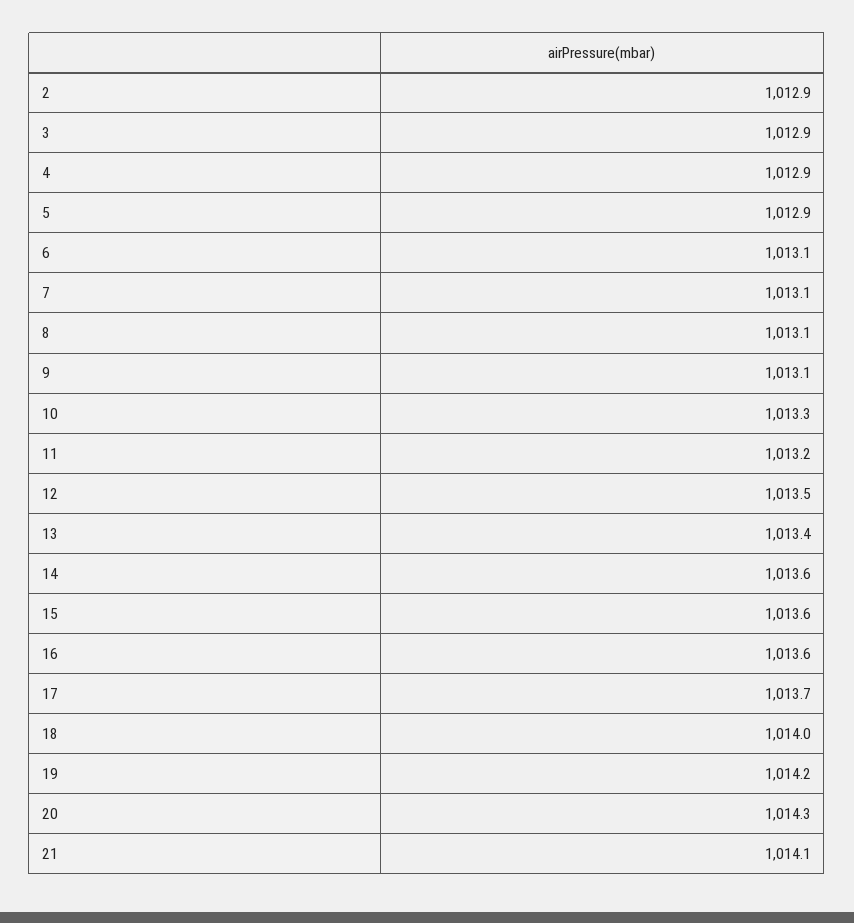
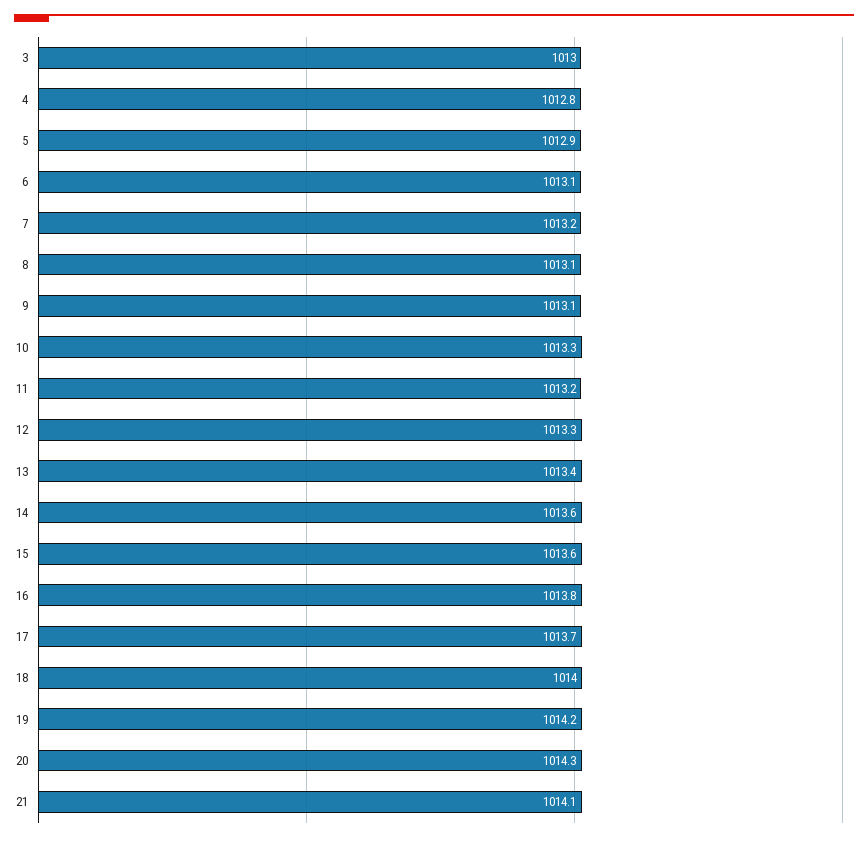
2: 1012.9 -> none
3: 1012.9 -> 1013
4: 1012.9 -> 1012.8
7: 1013.1 -> 1013.2
12: 1013.5 -> 1013.3
16: 1013.6 -> 1013.8

